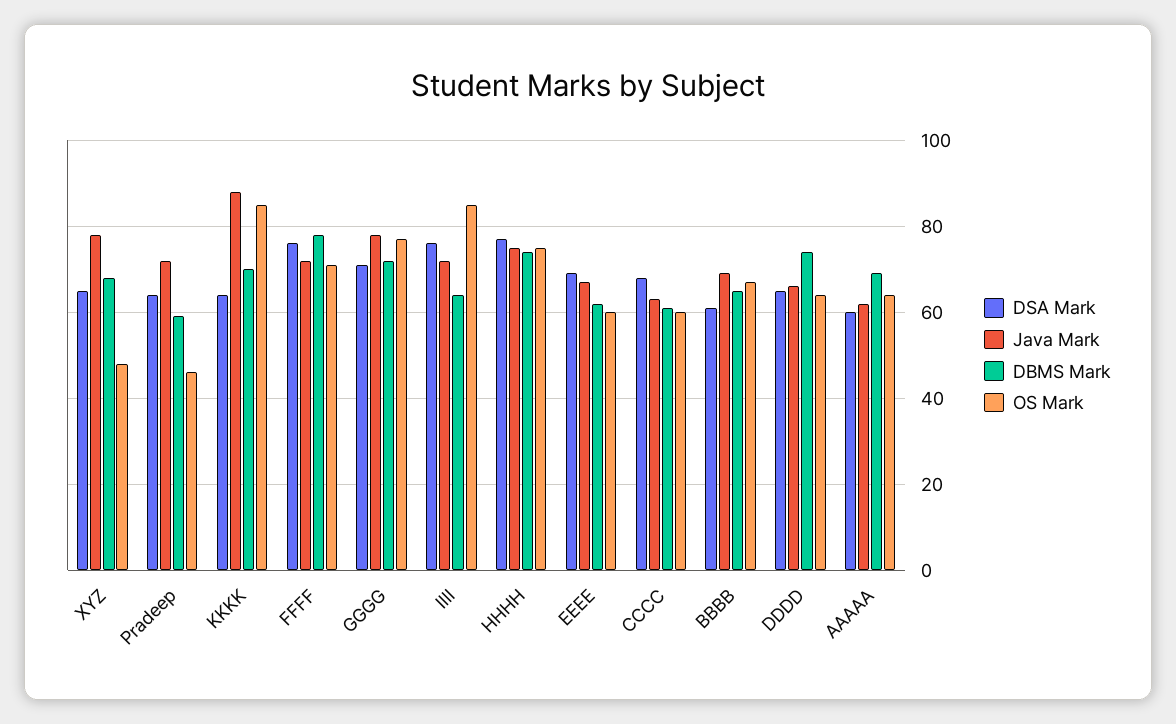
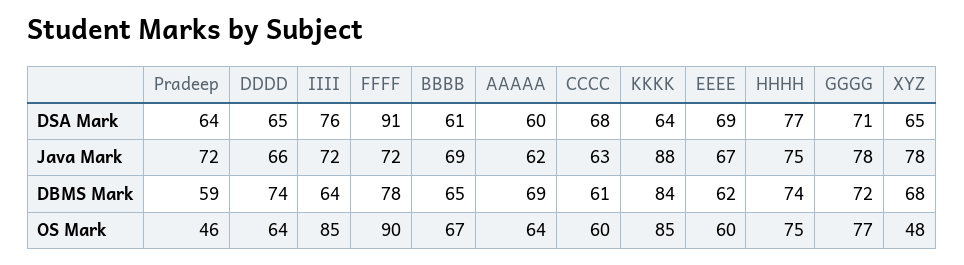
DBMS Mark, KKKK: 70 -> 84
DSA Mark, FFFF: 75 -> 91
OS Mark, FFFF: 70 -> 90

